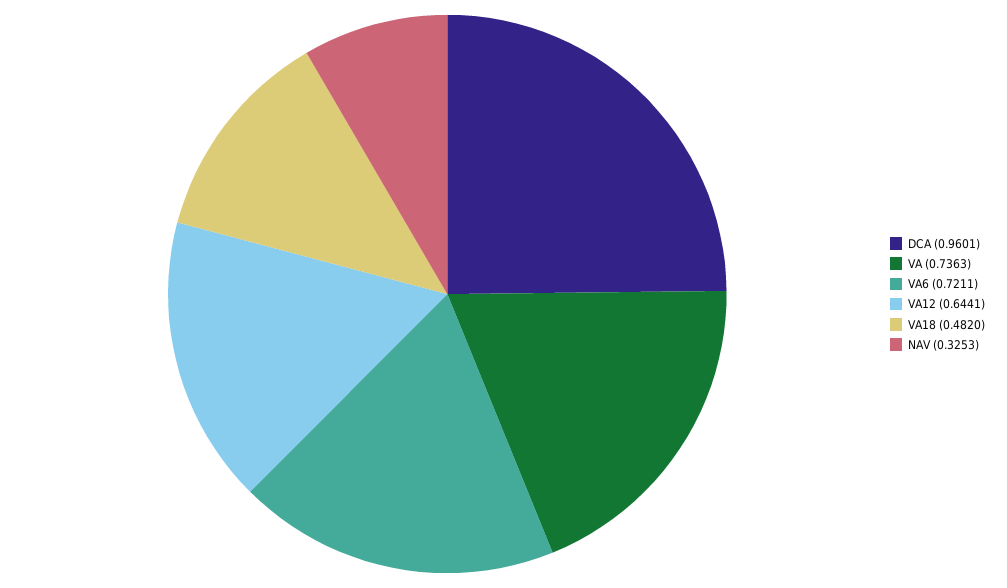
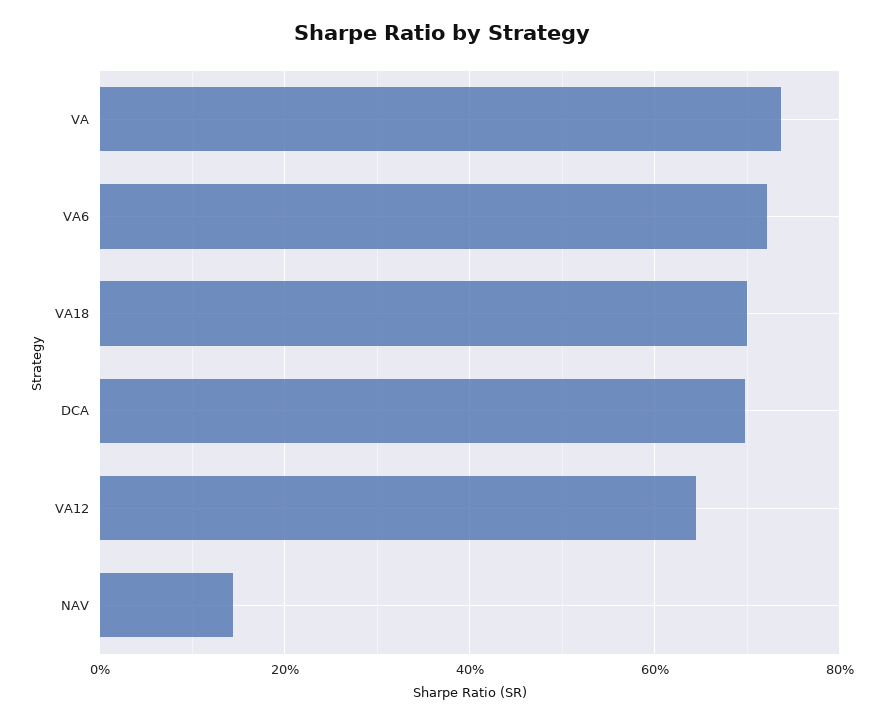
DCA: 0.9601 -> 0.7
VA18: 0.482 -> 0.7
NAV: 0.3253 -> 0.14

